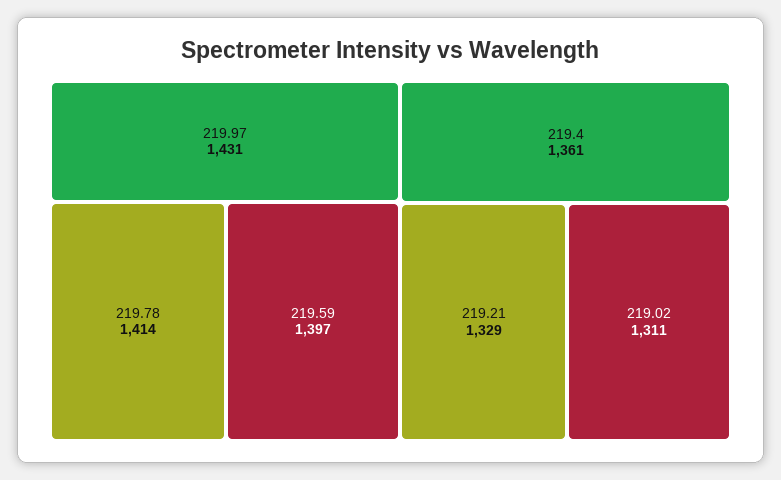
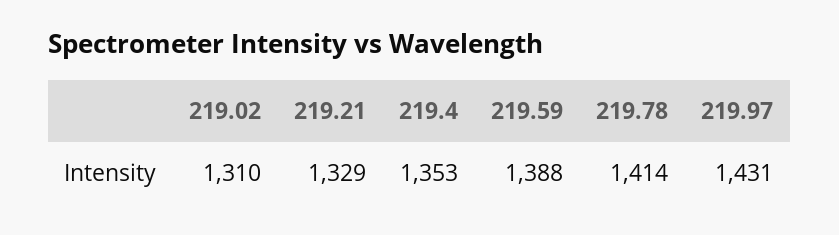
219.59: 1397 -> 1388
219.4: 1361 -> 1353
219.02: 1311 -> 1310

